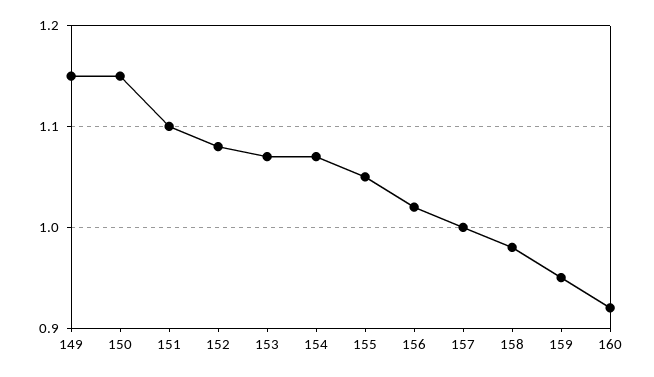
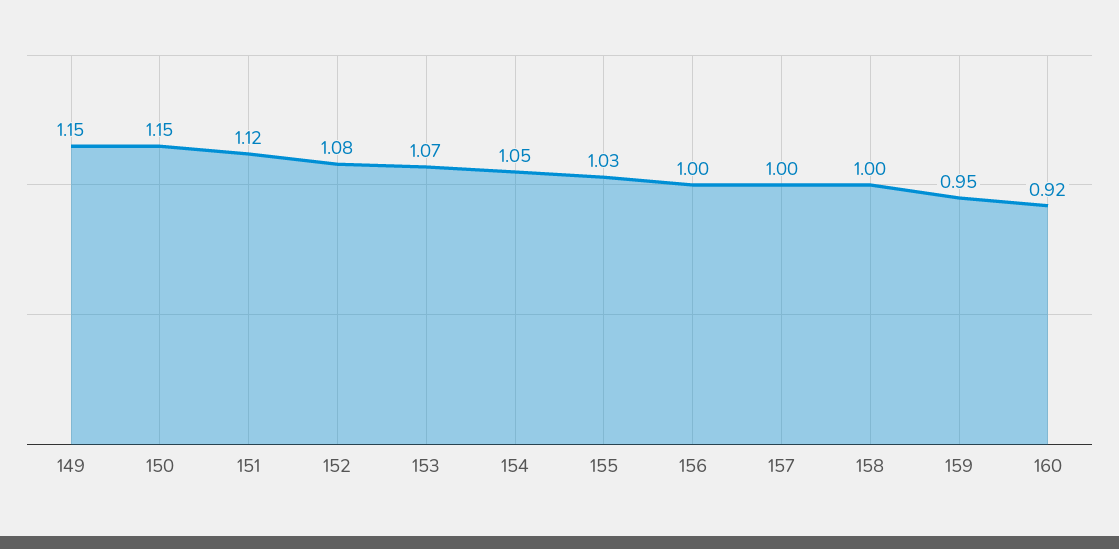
151: 1.1 -> 1.12
154: 1.07 -> 1.05
155: 1.05 -> 1.03
156: 1.02 -> 1
158: 0.98 -> 1

